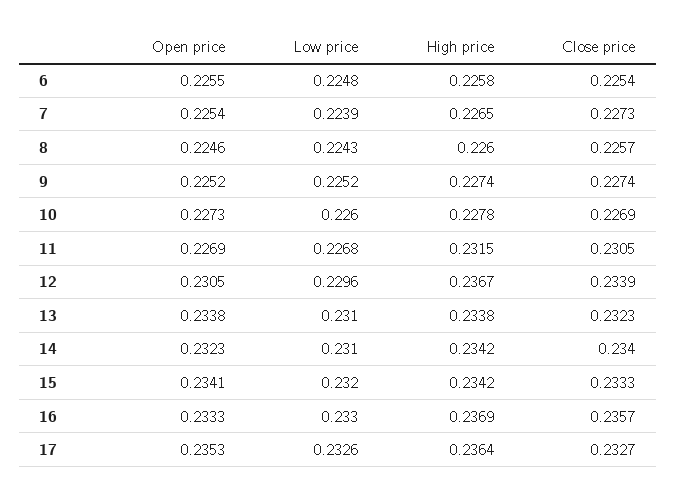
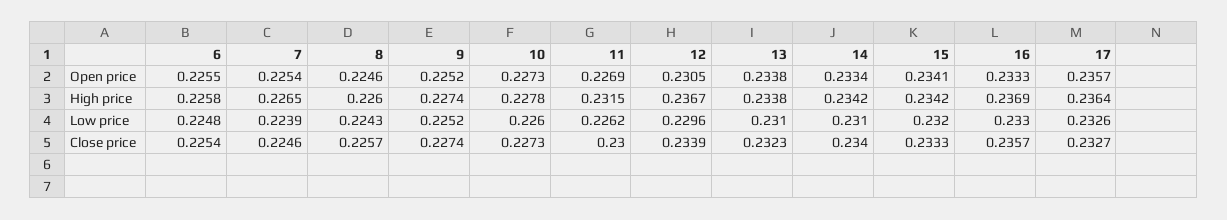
Close price, 7: 0.2273 -> 0.2246
Close price, 10: 0.2269 -> 0.2273
Low price, 11: 0.2268 -> 0.2262
Close price, 11: 0.2305 -> 0.23
Open price, 14: 0.2323 -> 0.2334
Open price, 17: 0.2353 -> 0.2357

